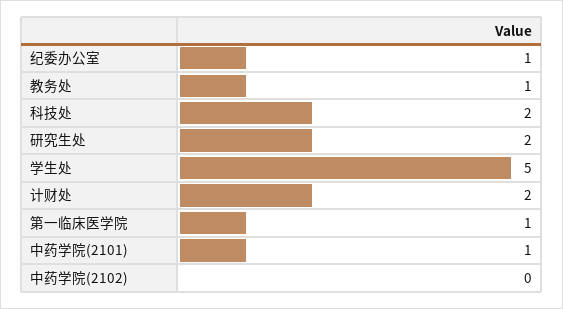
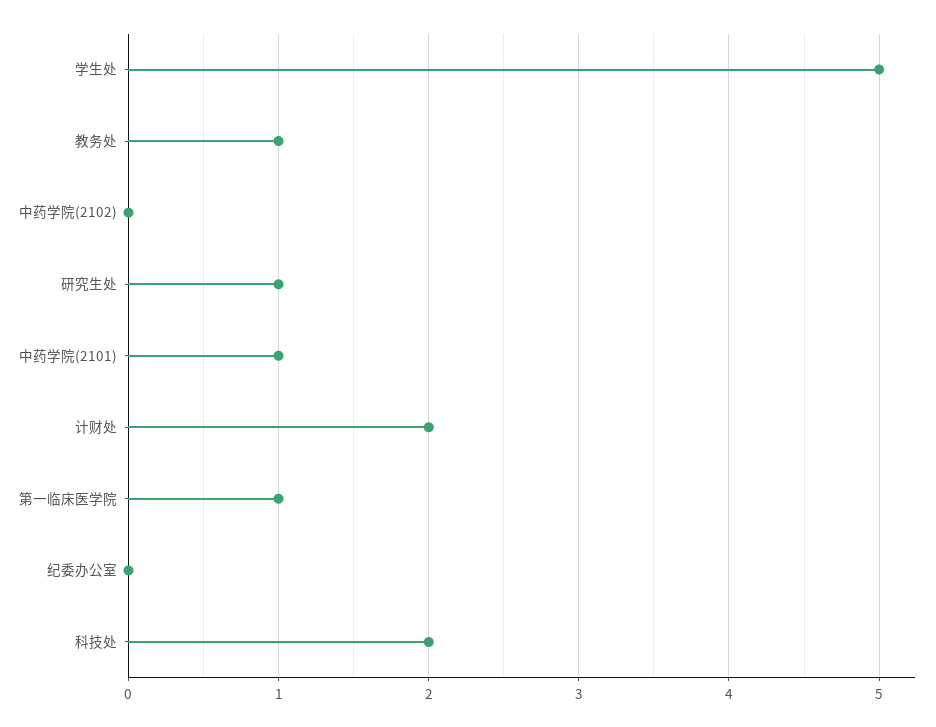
纪委办公室: 1 -> 0
研究生处: 2 -> 1

